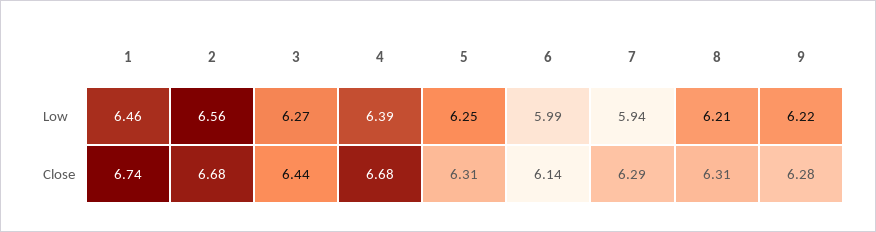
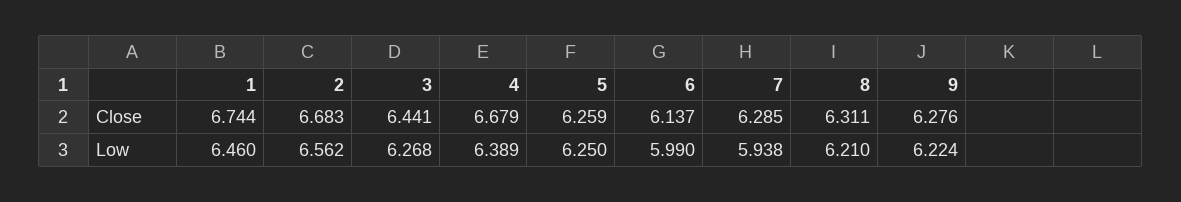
5, Close: 6.31 -> 6.259

